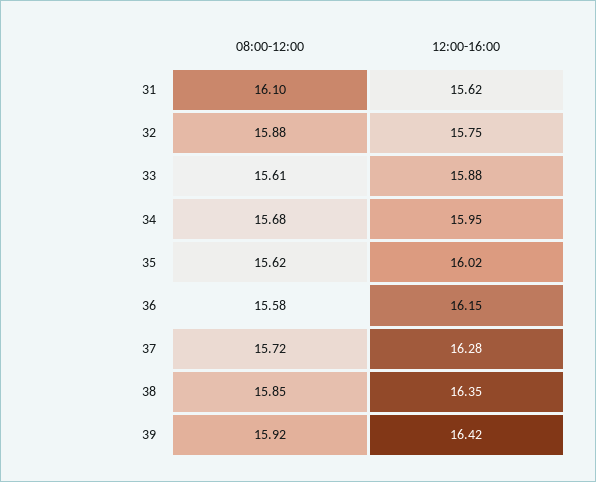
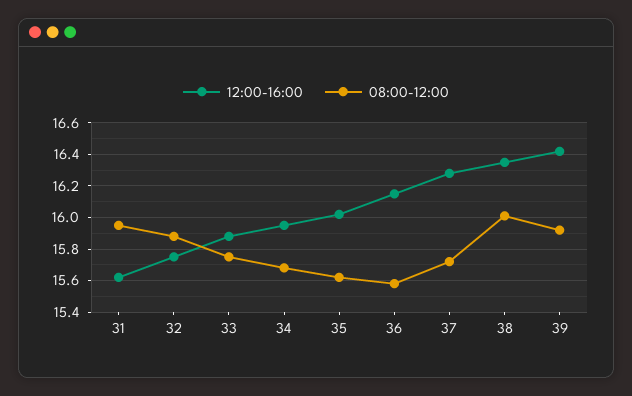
08:00-12:00, 31: 16.1 -> 15.95
08:00-12:00, 33: 15.61 -> 15.75
08:00-12:00, 38: 15.85 -> 16

